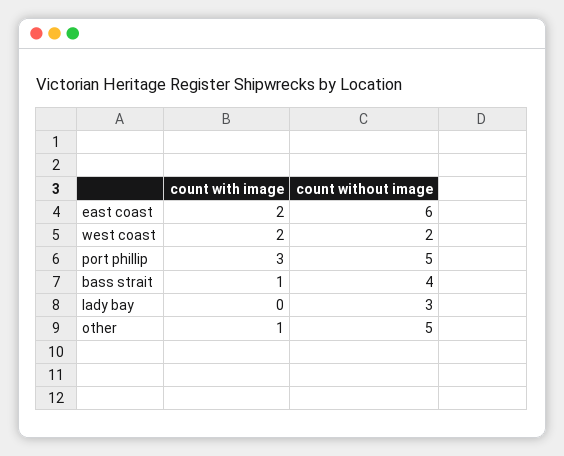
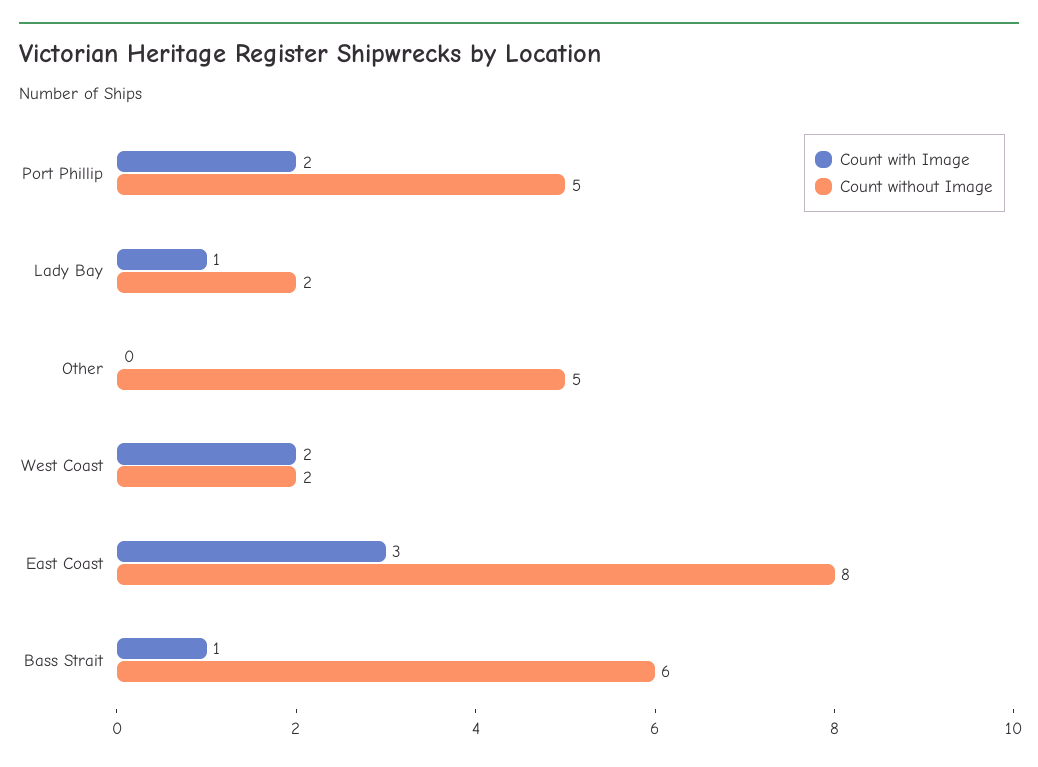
count with image, east coast: 2 -> 3
count without image, east coast: 6 -> 8
count with image, port phillip: 3 -> 2
count without image, bass strait: 4 -> 6
count with image, lady bay: 0 -> 1
count without image, lady bay: 3 -> 2
count with image, other: 1 -> 0

